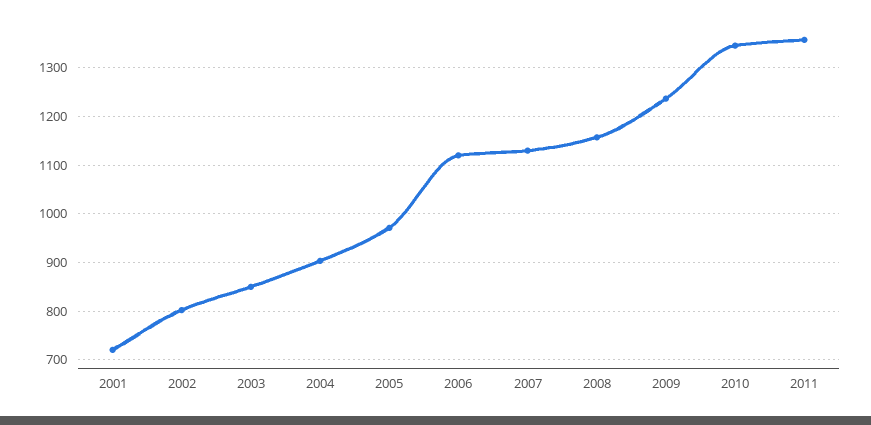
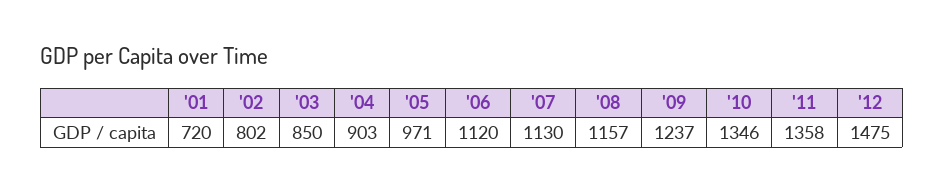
'12: none -> 1475

